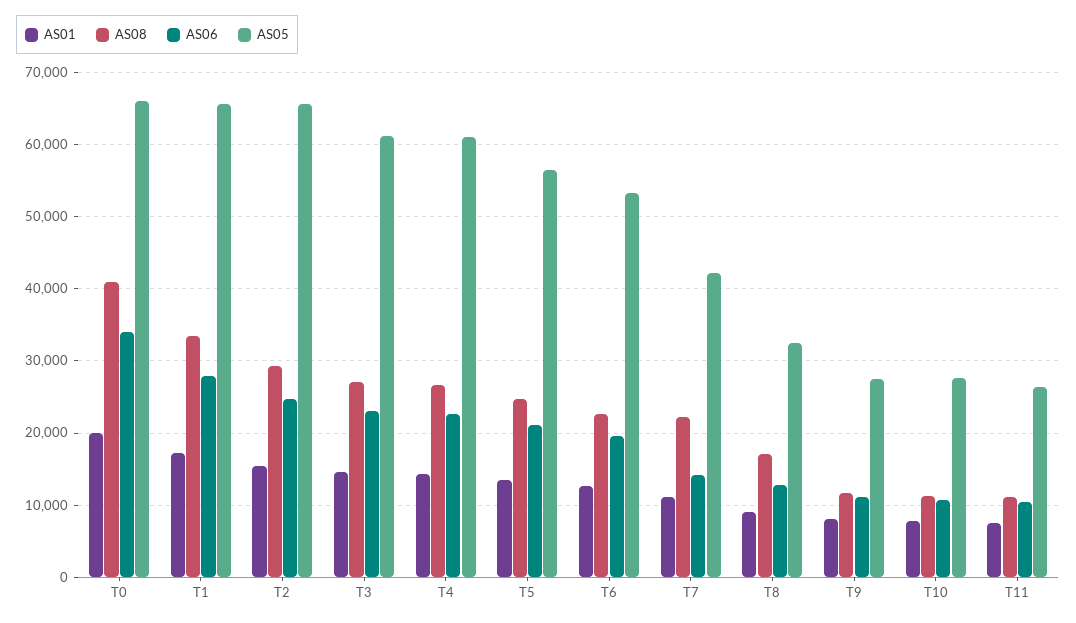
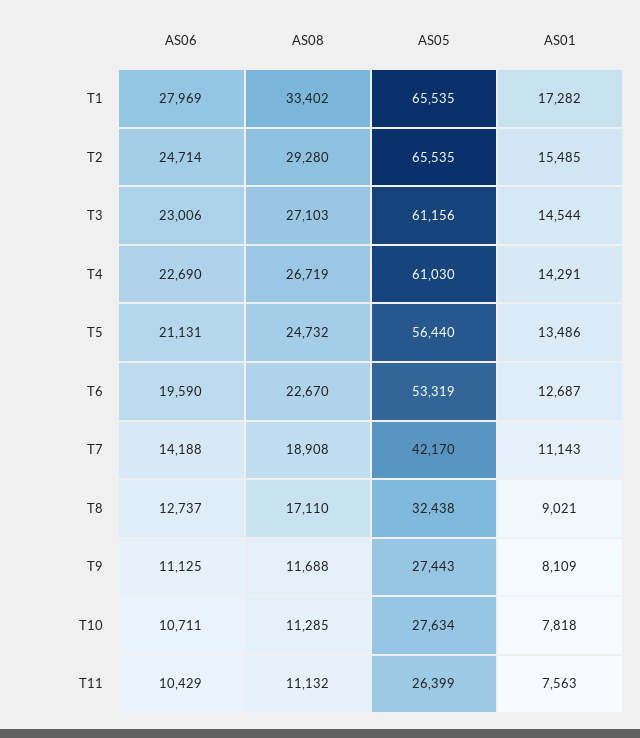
AS01, T0: 20000 -> none
AS08, T0: 41000 -> none
AS06, T0: 34000 -> none
AS05, T0: 66000 -> none
AS08, T7: 22000 -> 18908

